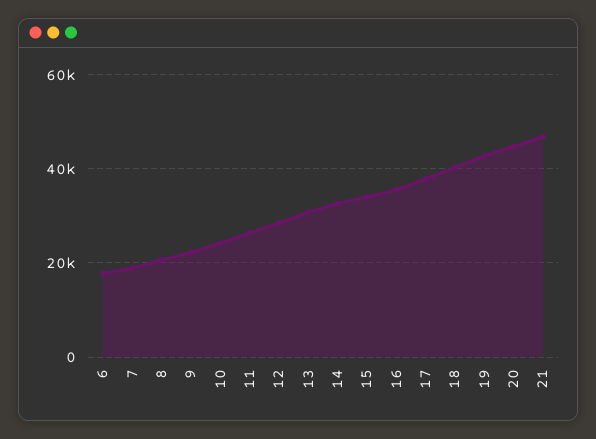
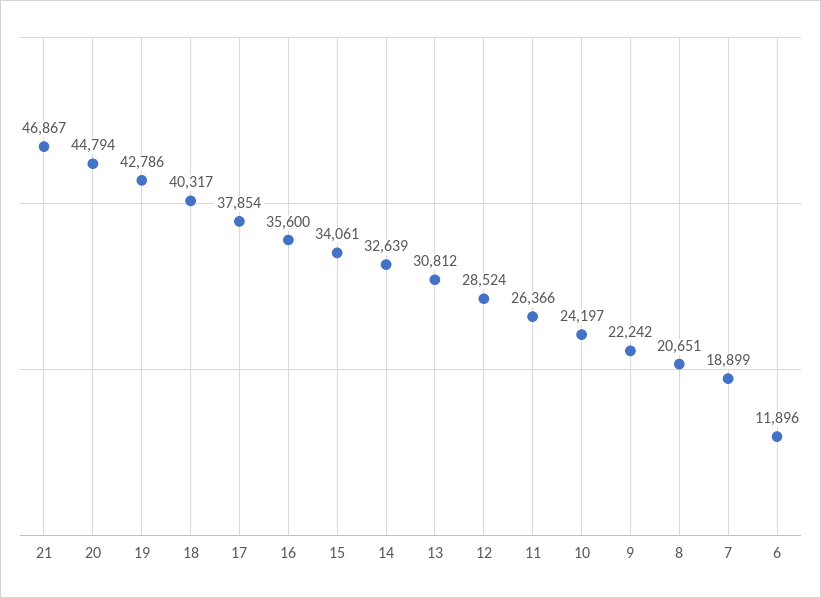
6: 18000 -> 11896

